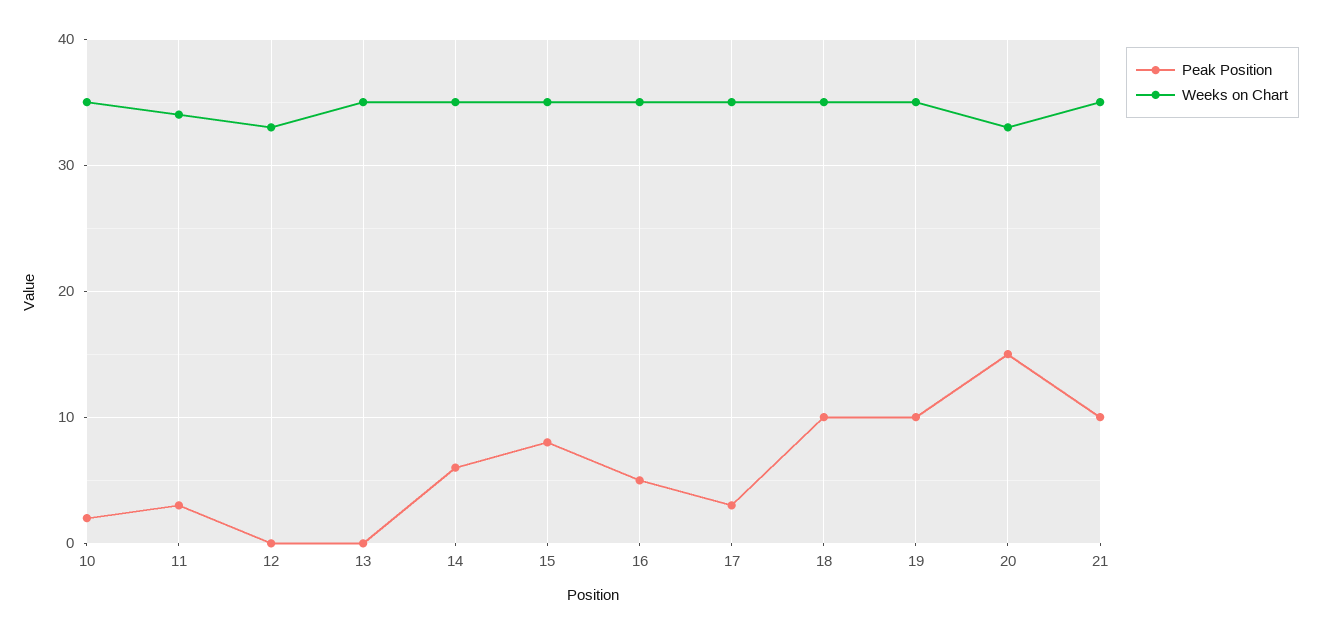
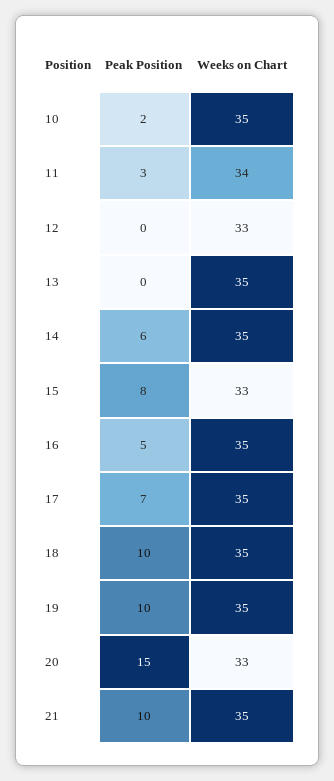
Weeks on Chart, 15: 35 -> 33
Peak Position, 17: 3 -> 7

